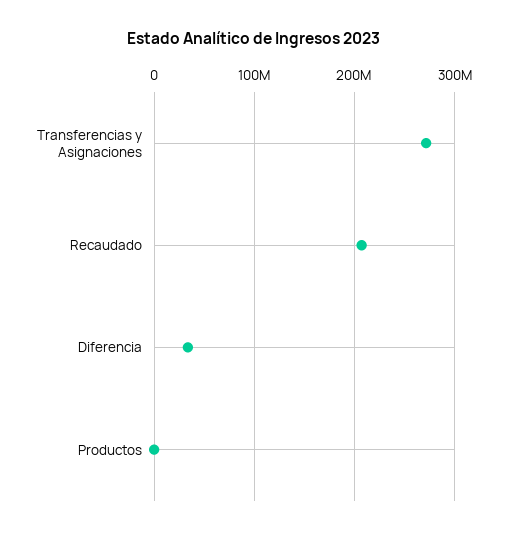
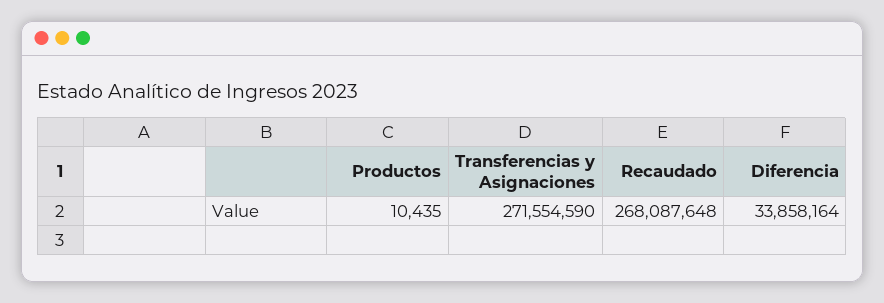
Recaudado: 210000000 -> 268087648

